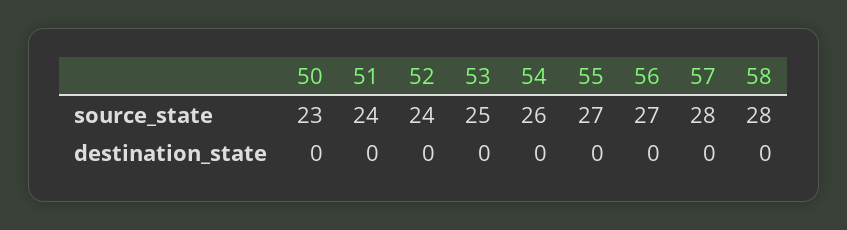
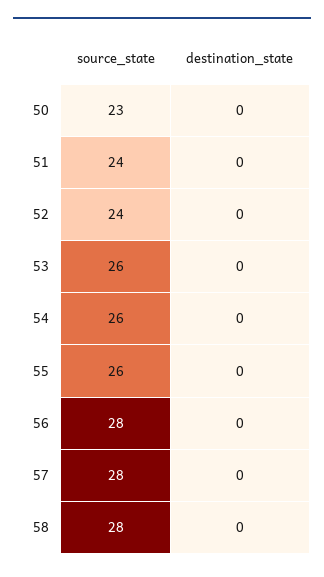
53, source_state: 25 -> 26
55, source_state: 27 -> 26
56, source_state: 27 -> 28

